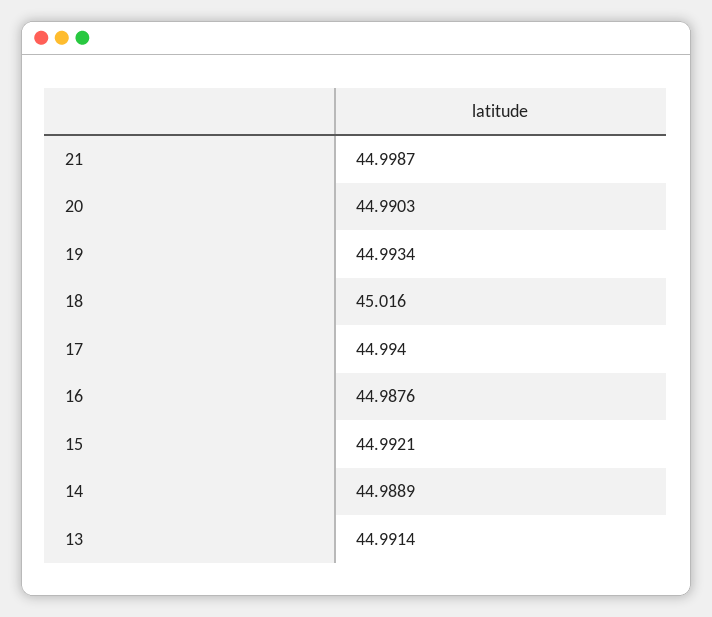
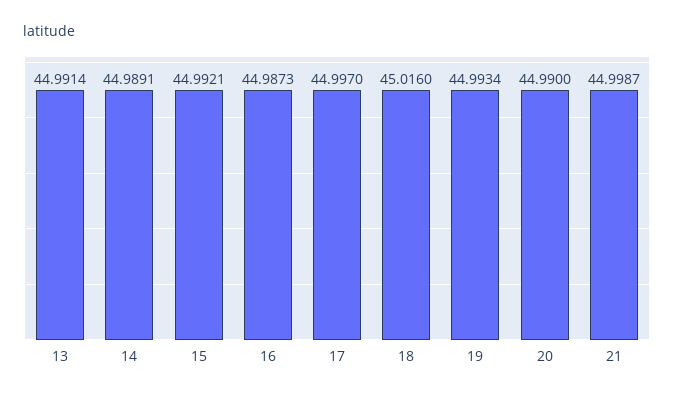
20: 44.9903 -> 44.99
17: 44.994 -> 44.997
16: 44.9876 -> 44.9873
14: 44.9889 -> 44.9891

